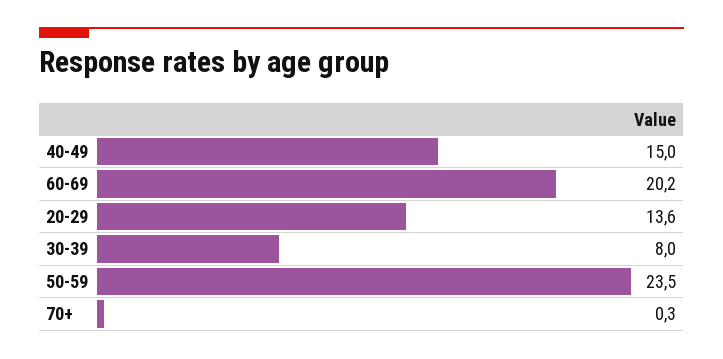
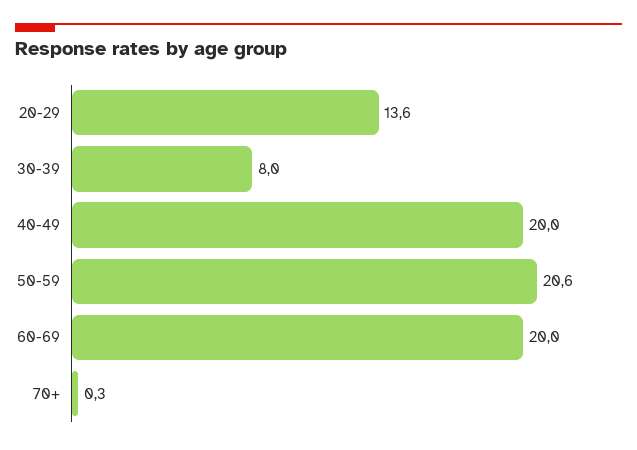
40-49: 15 -> 20
60-69: 20.2 -> 20
50-59: 23.5 -> 20.6

